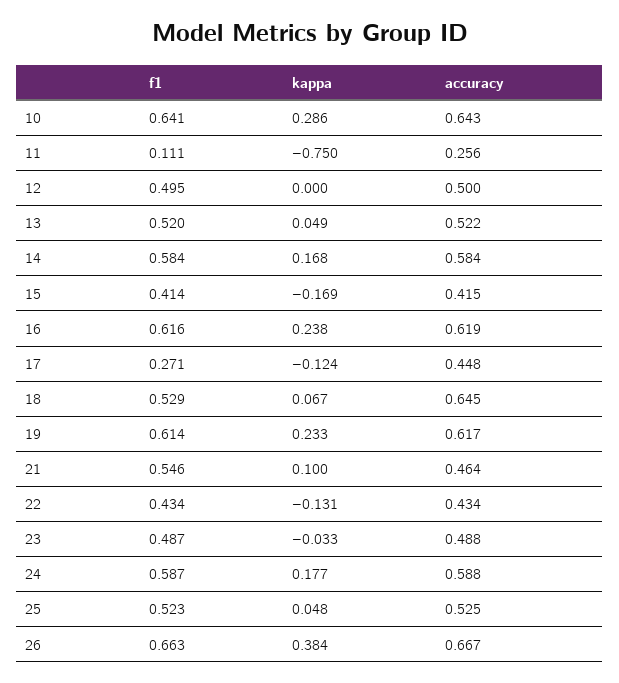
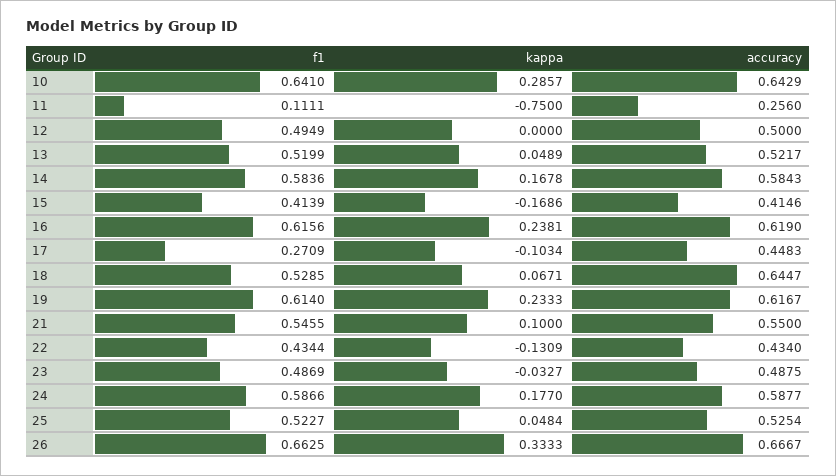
kappa, 17: -0.124 -> -0.1034
accuracy, 21: 0.464 -> 0.55
kappa, 26: 0.384 -> 0.3333

